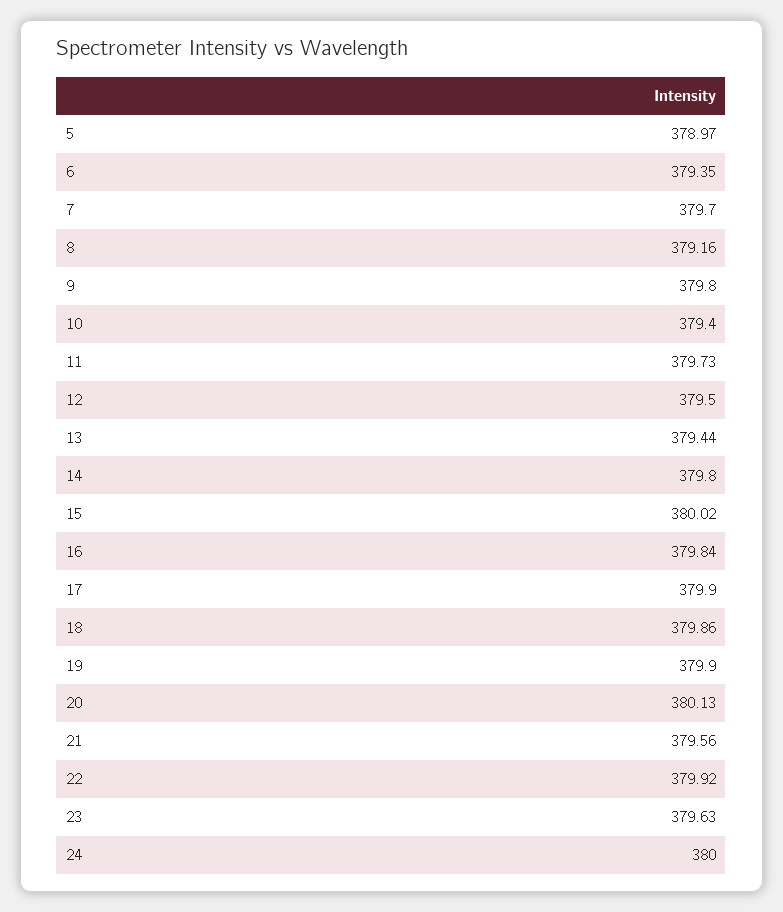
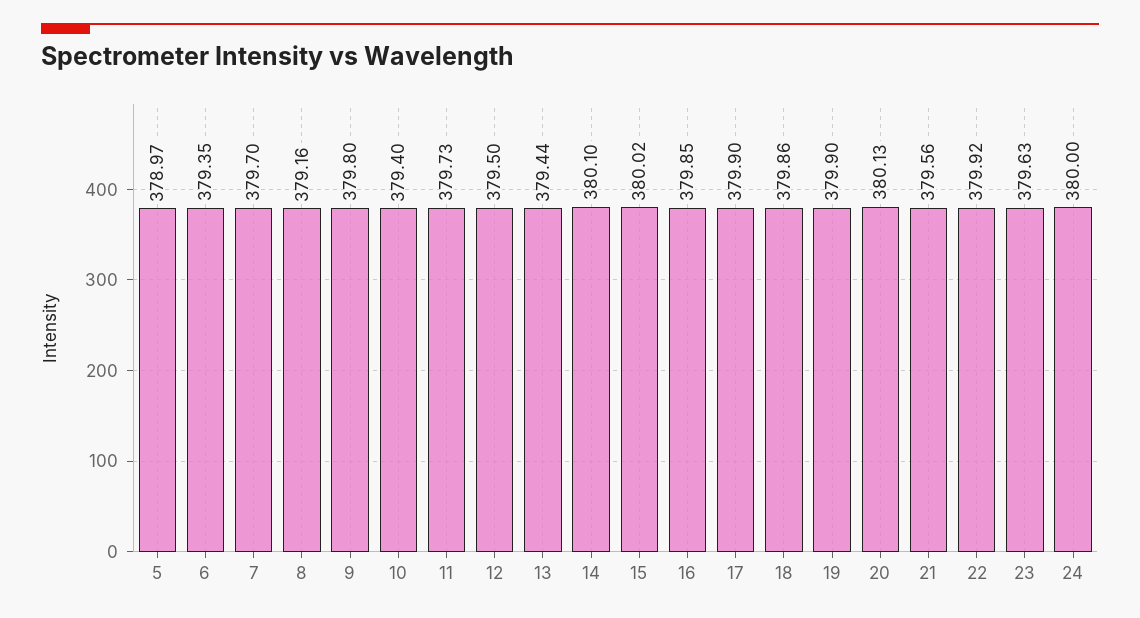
14: 379.8 -> 380.1
16: 379.84 -> 379.85

